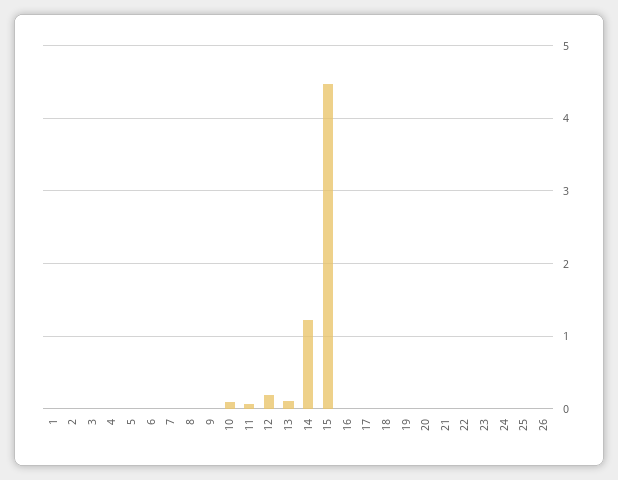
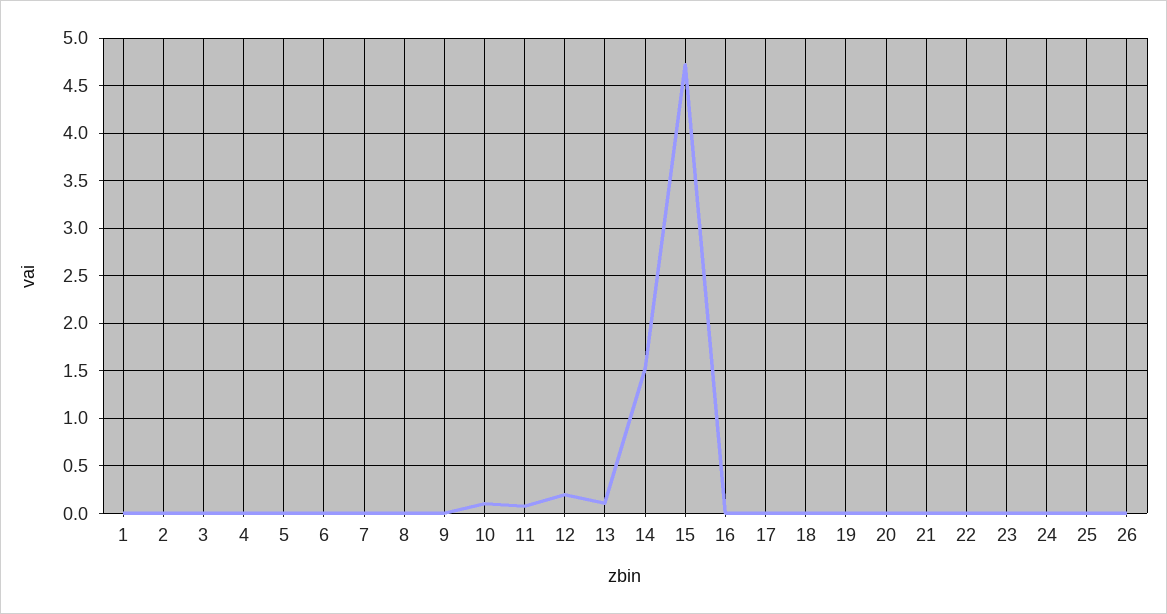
14: 1.2 -> 1.5
15: 4.5 -> 4.7

